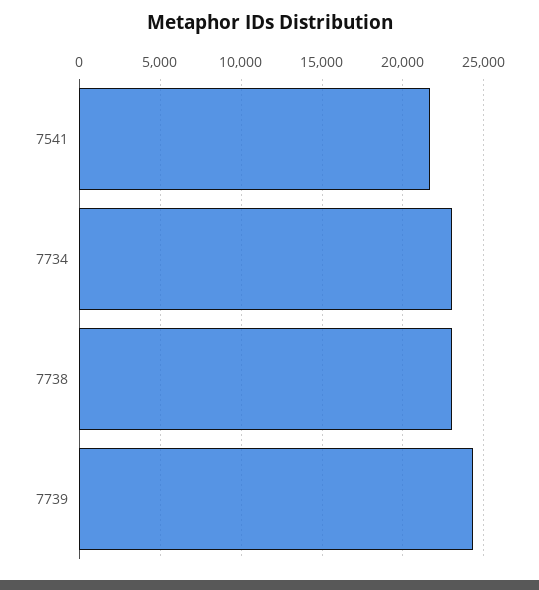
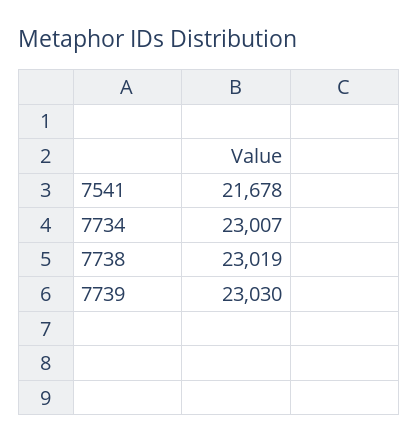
7739: 24500 -> 23030

